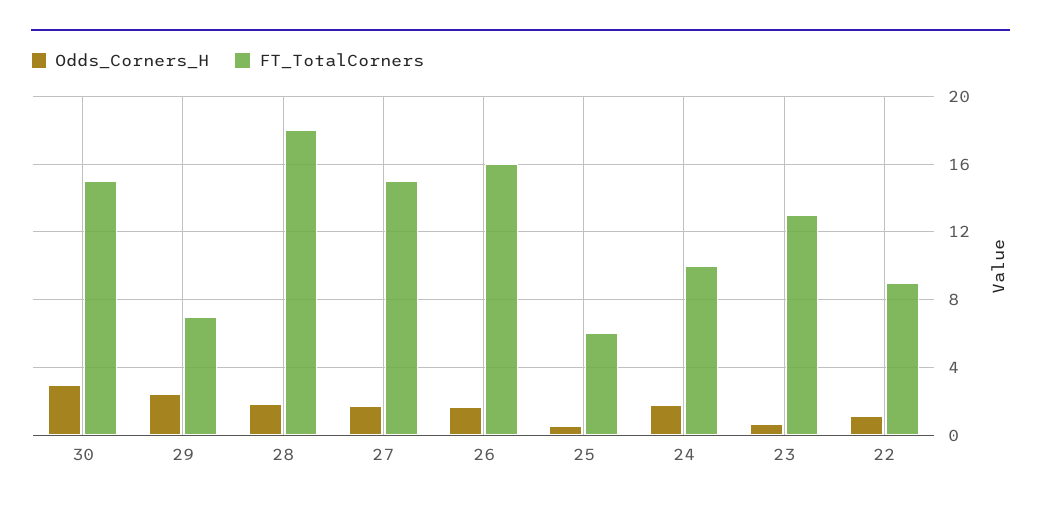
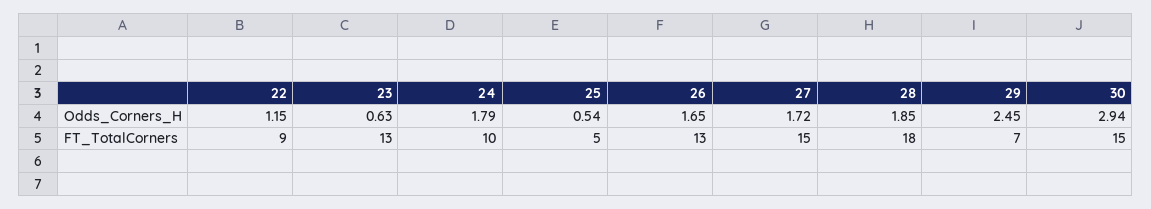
FT_TotalCorners, 26: 16 -> 13
FT_TotalCorners, 25: 6 -> 5

